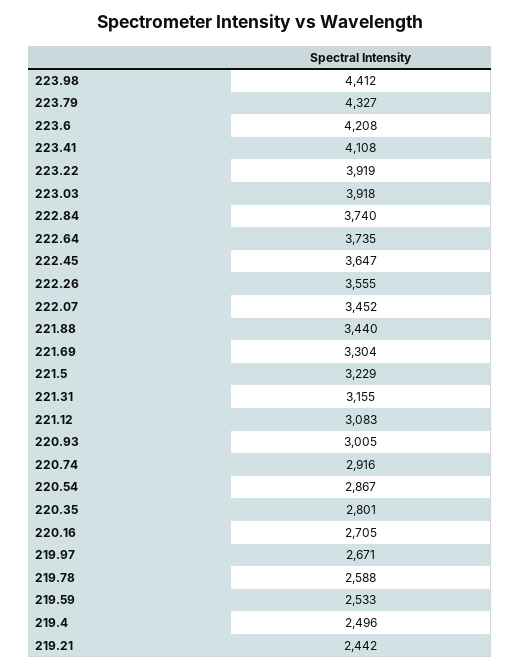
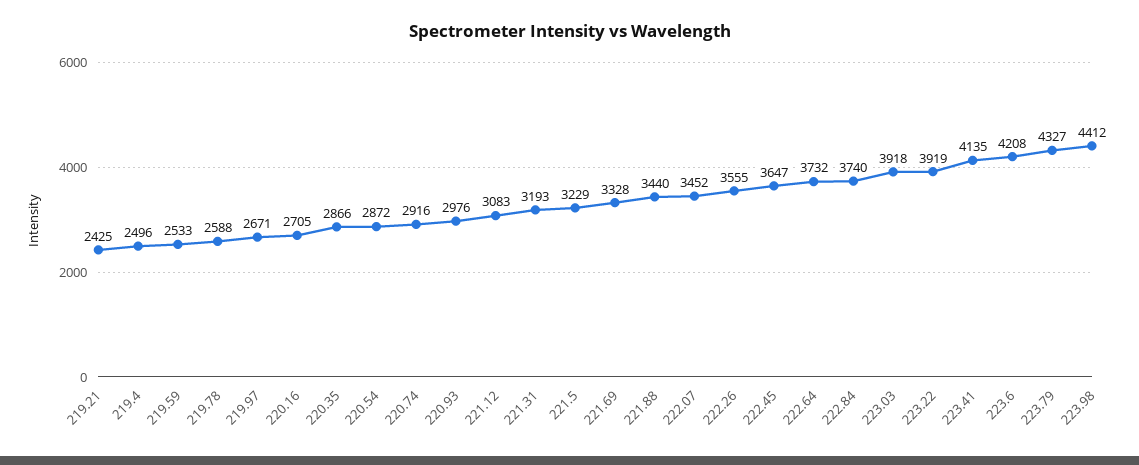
223.41: 4108 -> 4135
222.64: 3735 -> 3732
221.69: 3304 -> 3328
221.31: 3155 -> 3193
220.93: 3005 -> 2976
220.54: 2867 -> 2872
220.35: 2801 -> 2866
219.21: 2442 -> 2425

